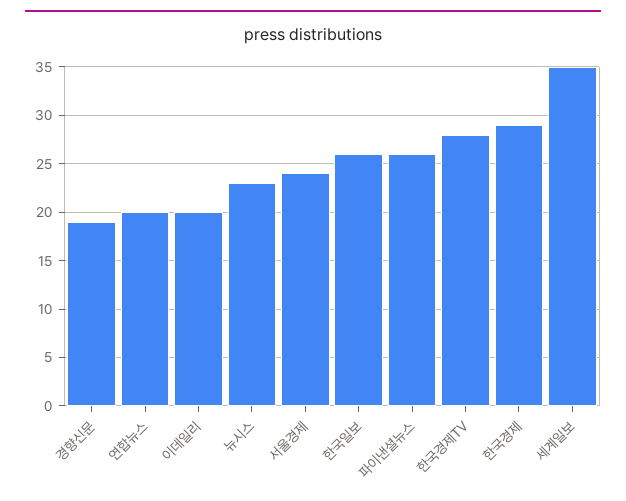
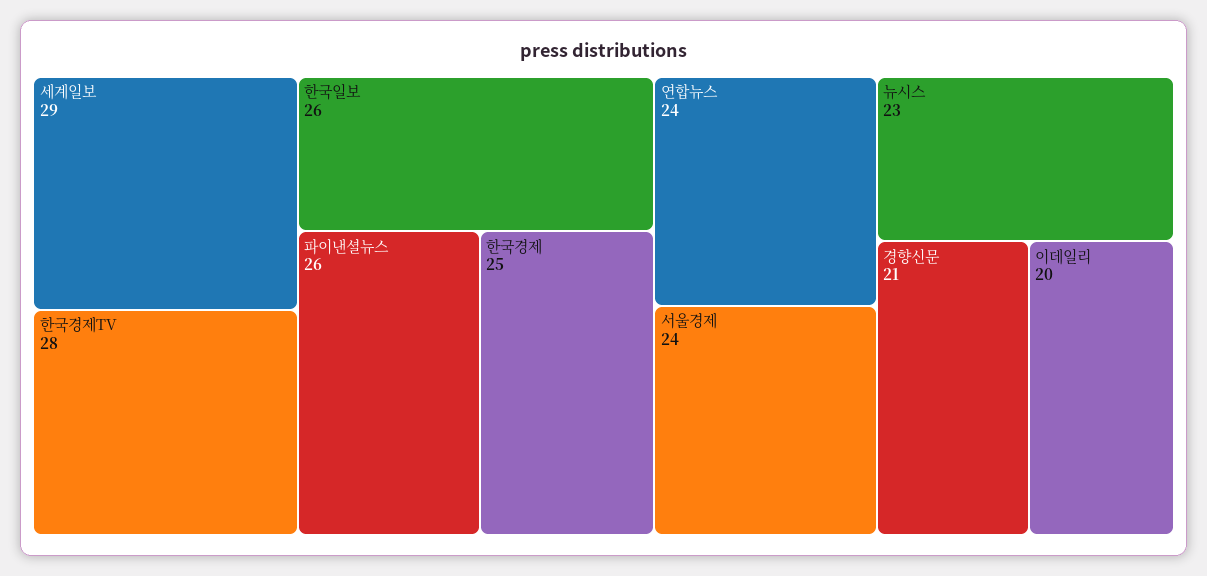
경향신문: 19 -> 21
연합뉴스: 20 -> 24
한국경제: 29 -> 25
세계일보: 35 -> 29

